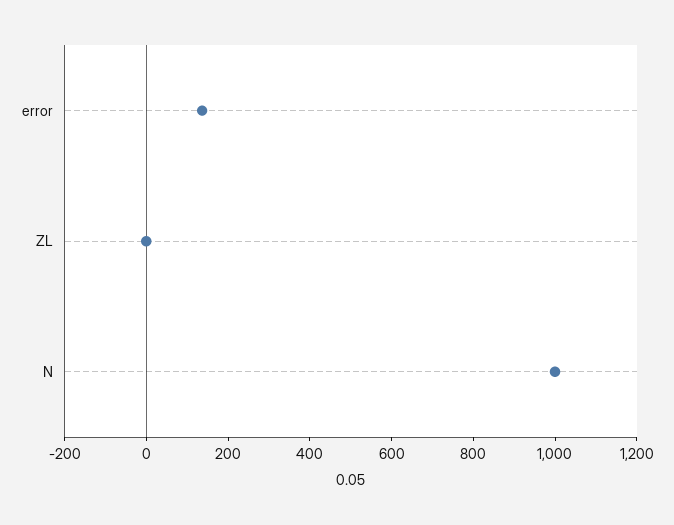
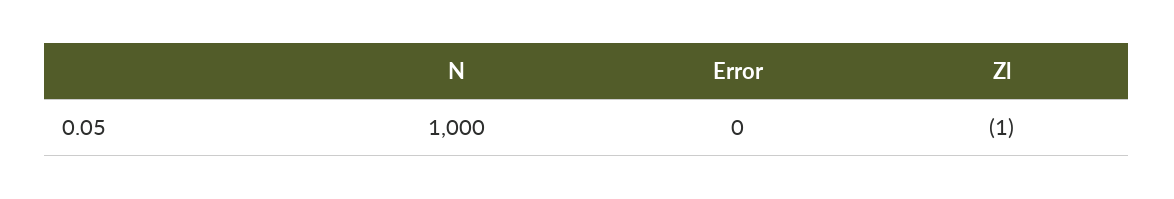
error: 150 -> 0

